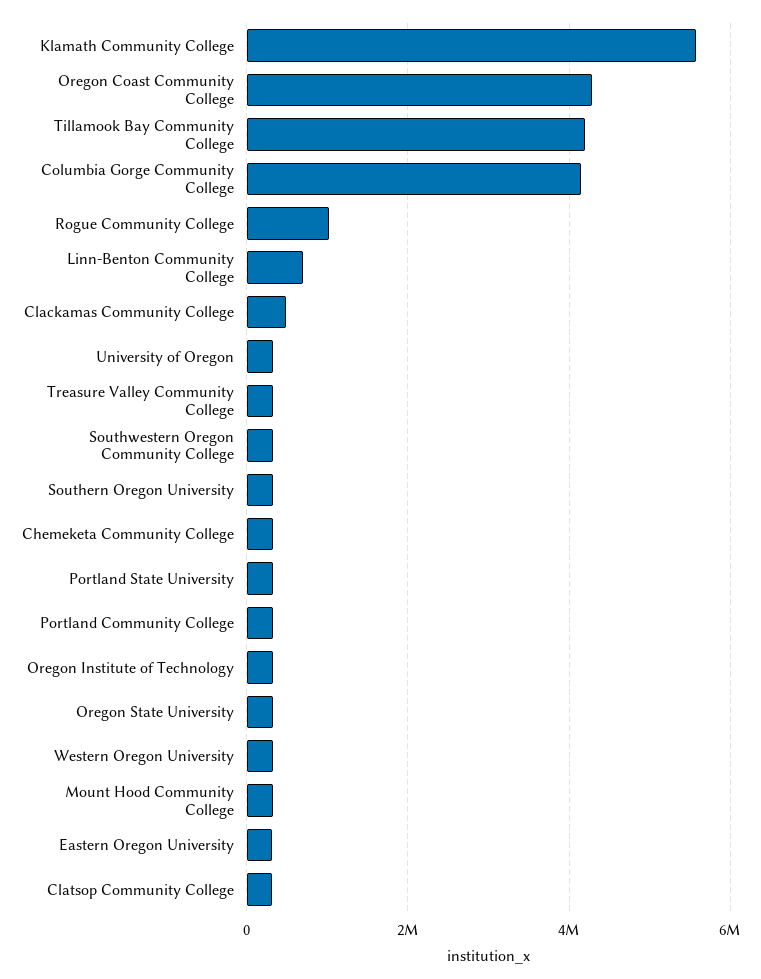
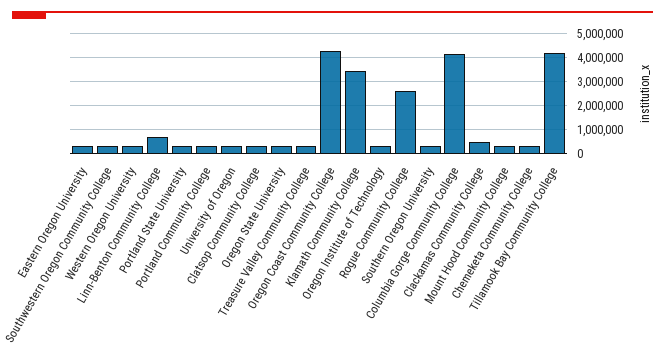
Klamath Community College: 5600000 -> 3500000
Rogue Community College: 1000000 -> 2500000

